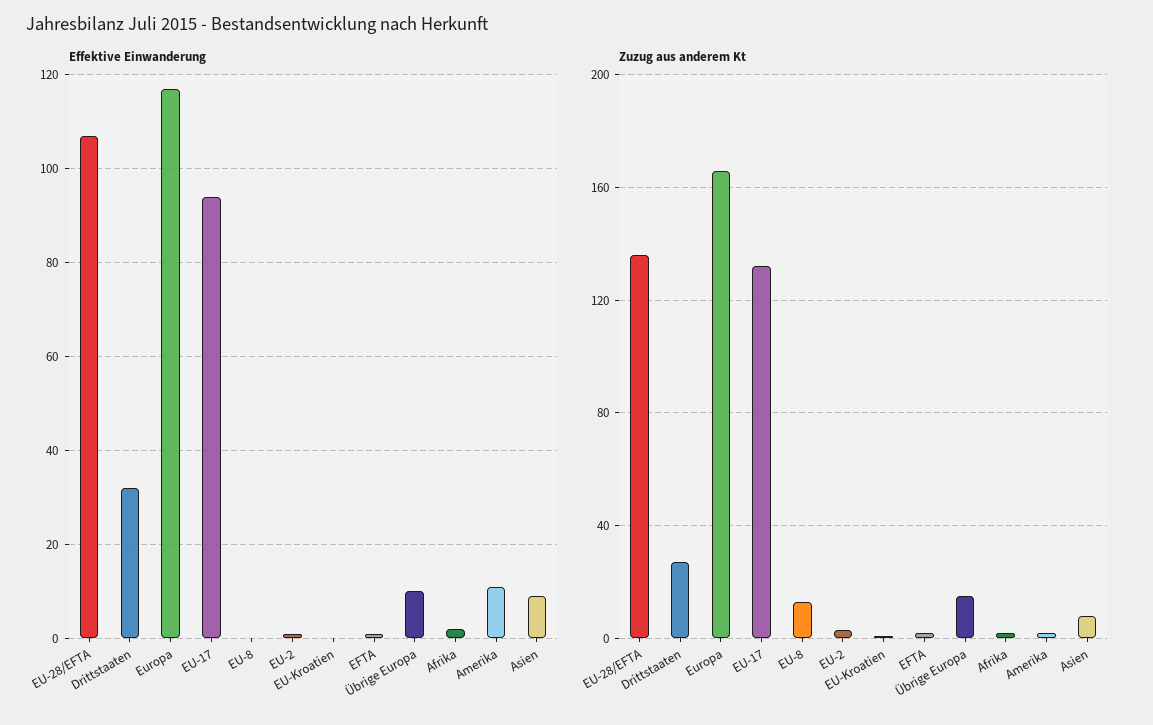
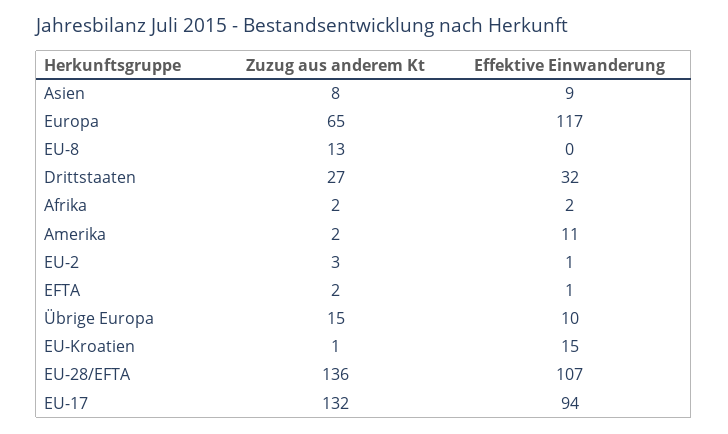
Effektive Einwanderung, EU-Kroatien: 0 -> 15
Zuzug aus anderem Kt, Europa: 165 -> 65

